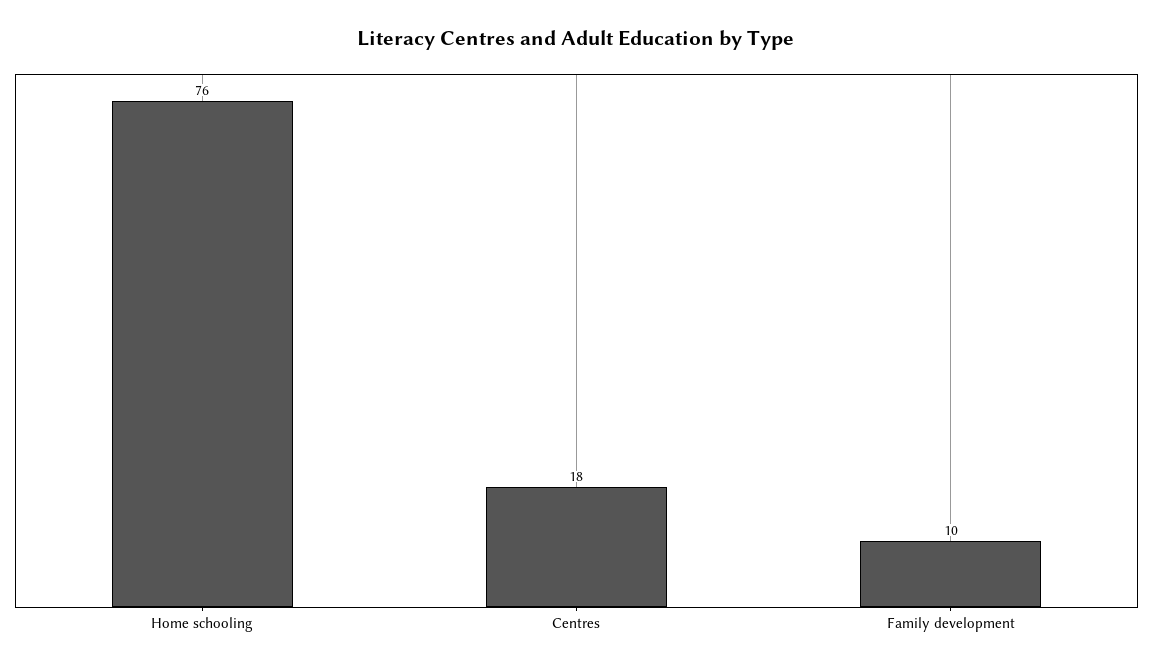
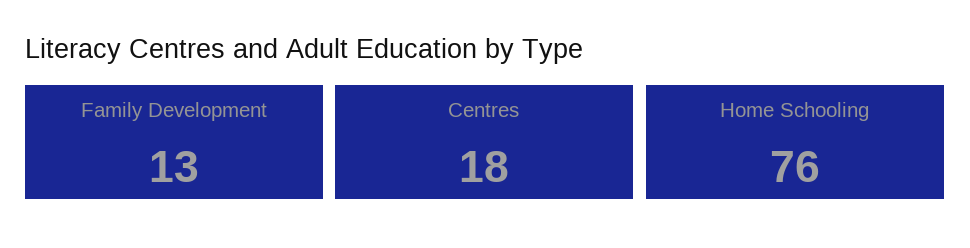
Family development: 10 -> 13

